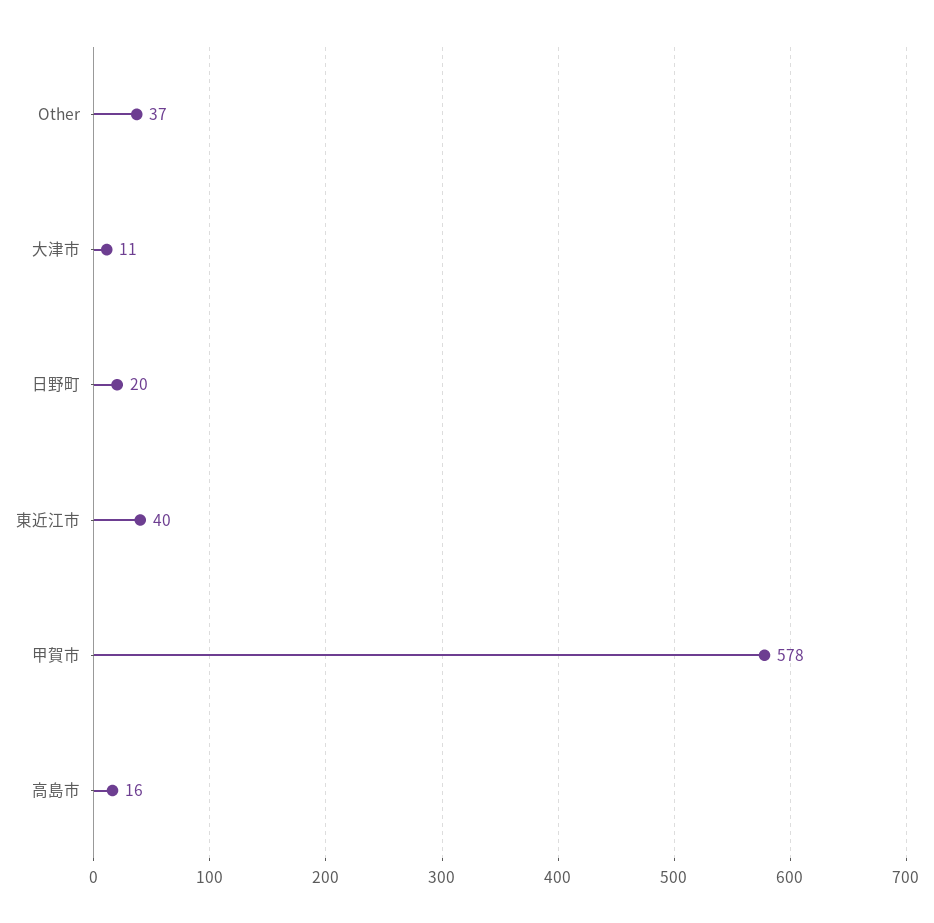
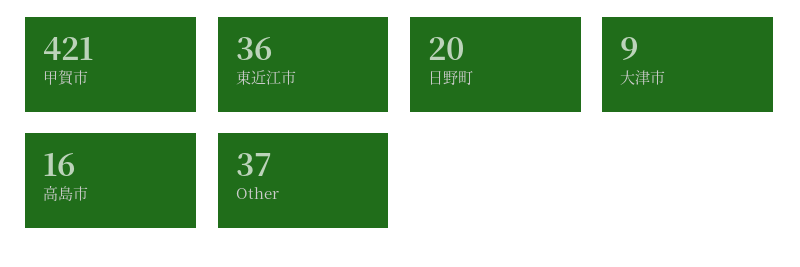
大津市: 11 -> 9
東近江市: 40 -> 36
甲賀市: 578 -> 421

